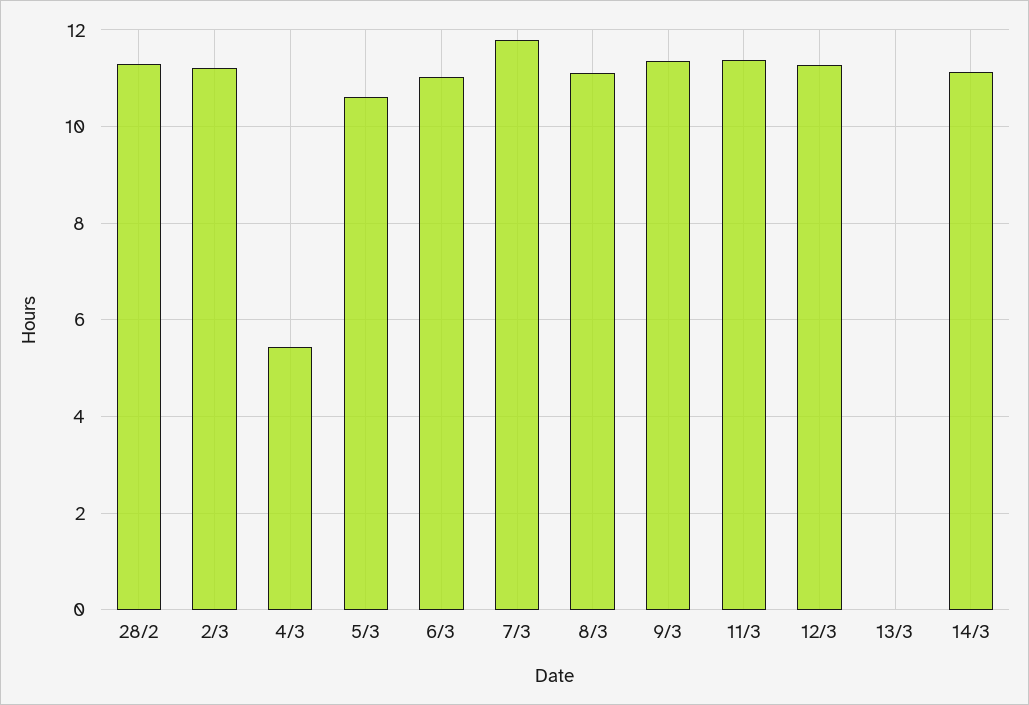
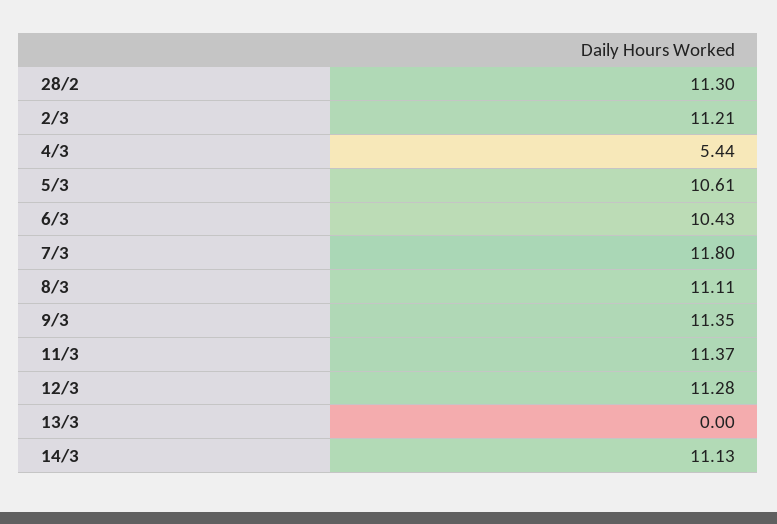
6/3: 11 -> 10.43

